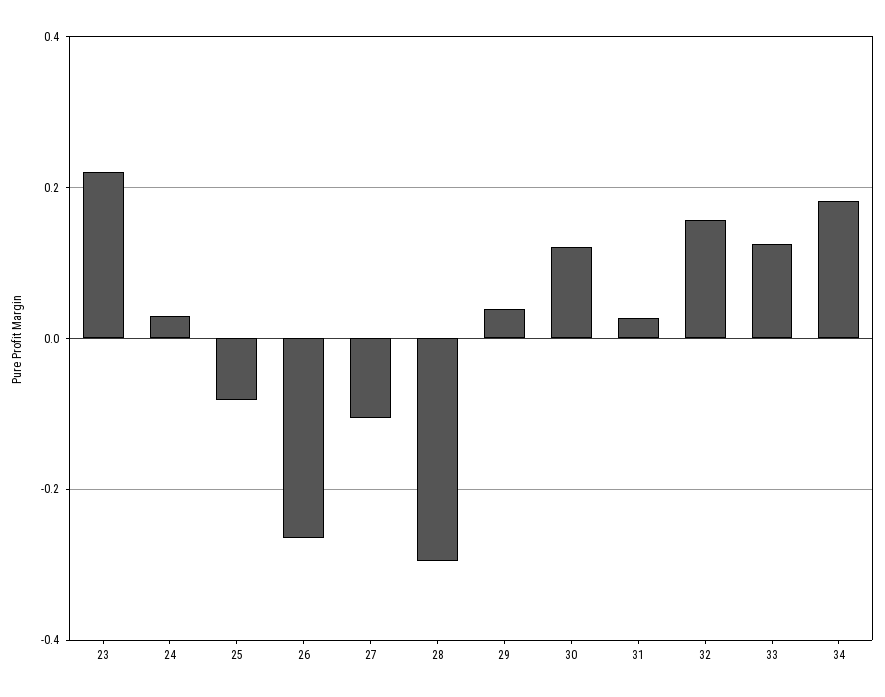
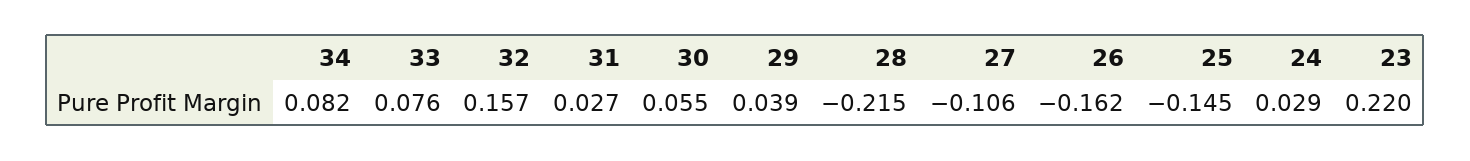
25: -0.08 -> -0.145
26: -0.26 -> -0.162
28: -0.3 -> -0.215
30: 0.12 -> 0.055
33: 0.12 -> 0.076
34: 0.18 -> 0.082

